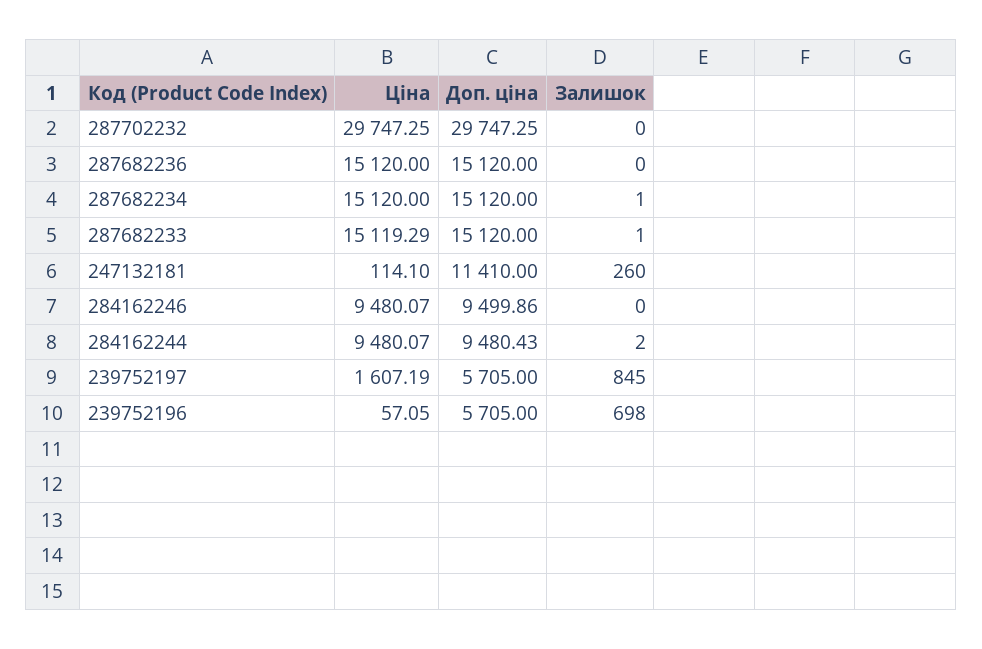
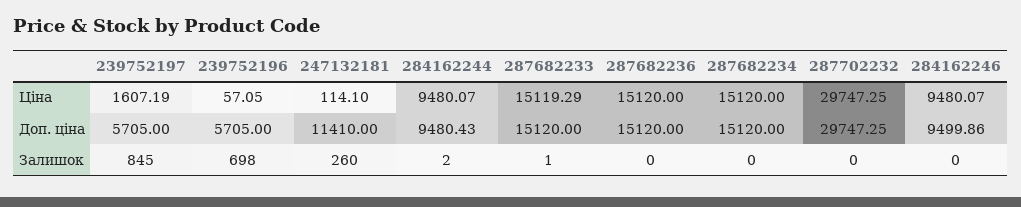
Залишок, 287682234: 1 -> 0

